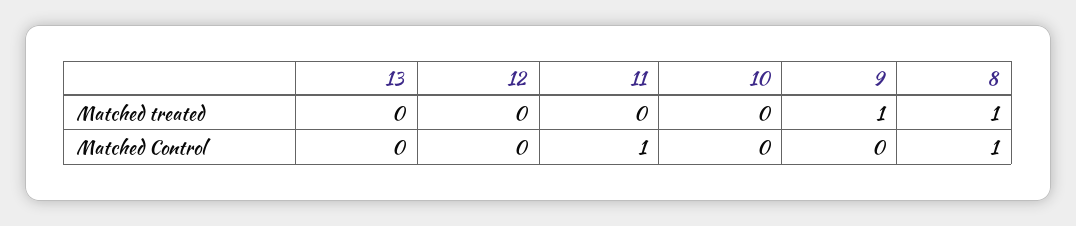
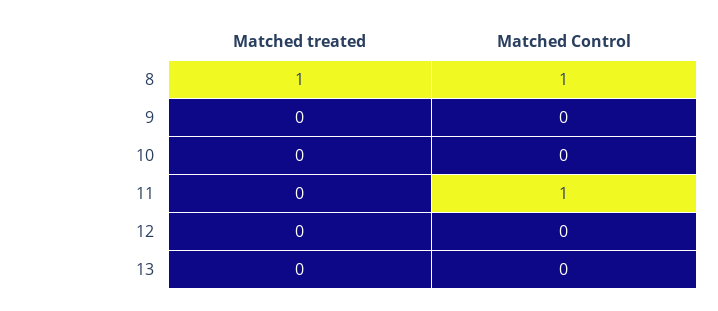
9, Matched treated: 1 -> 0

